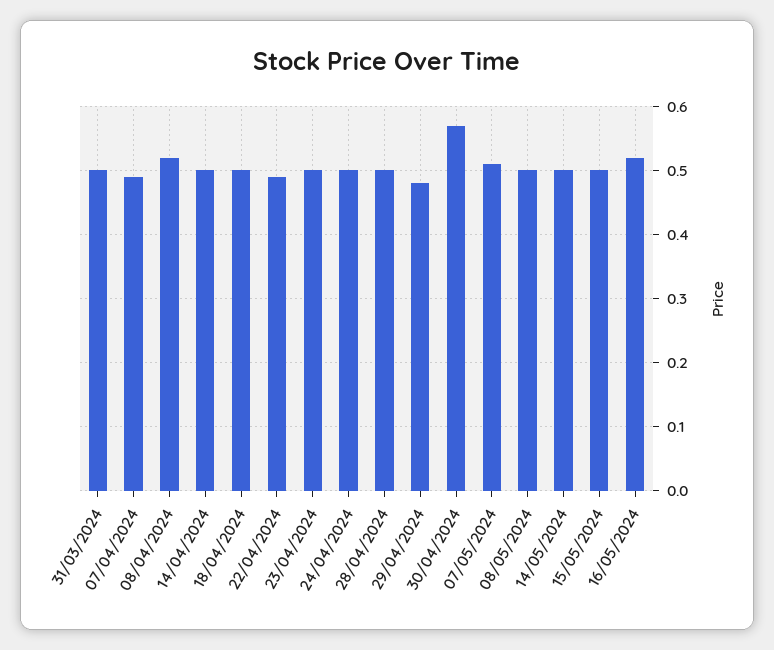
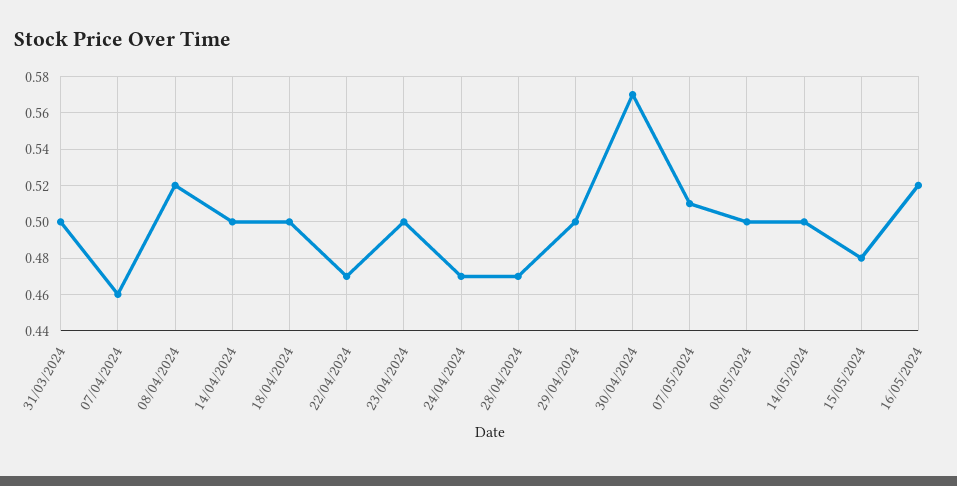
07/04/2024: 0.49 -> 0.46
22/04/2024: 0.49 -> 0.47
24/04/2024: 0.5 -> 0.47
28/04/2024: 0.5 -> 0.47
29/04/2024: 0.48 -> 0.5
15/05/2024: 0.5 -> 0.48

